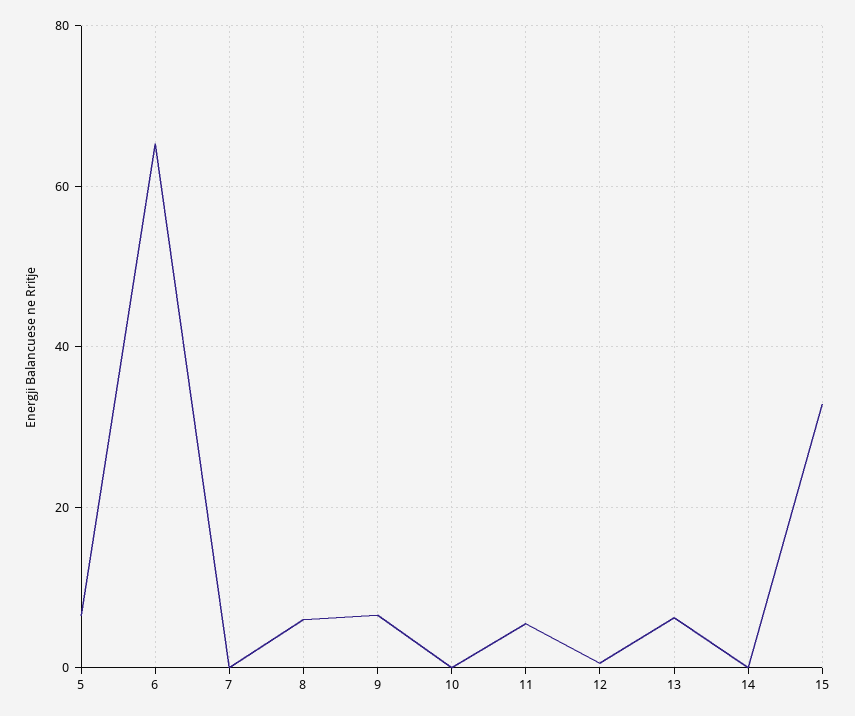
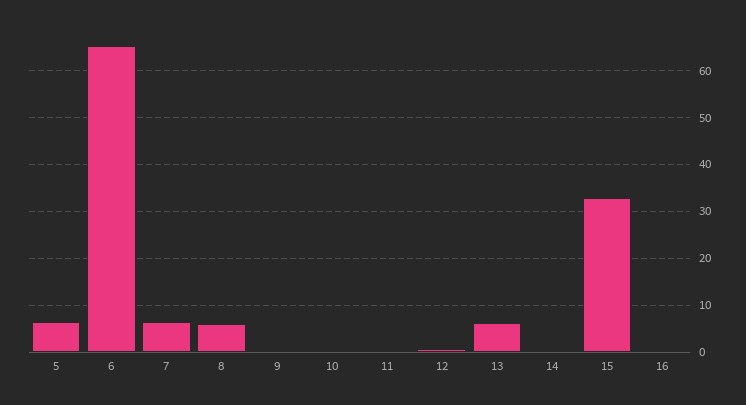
7: 0 -> 6
9: 6 -> 0
11: 6 -> 0
16: none -> 0

